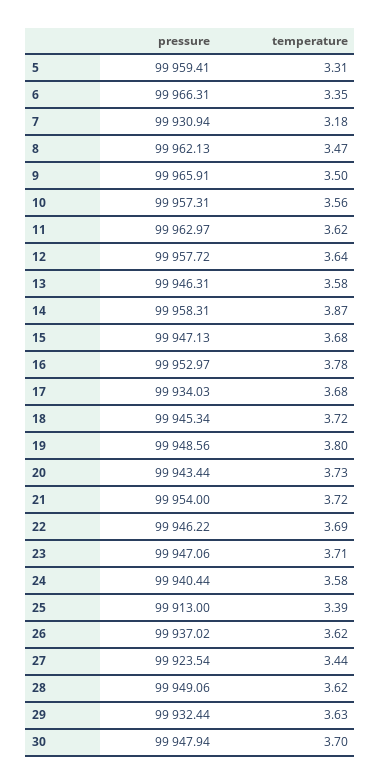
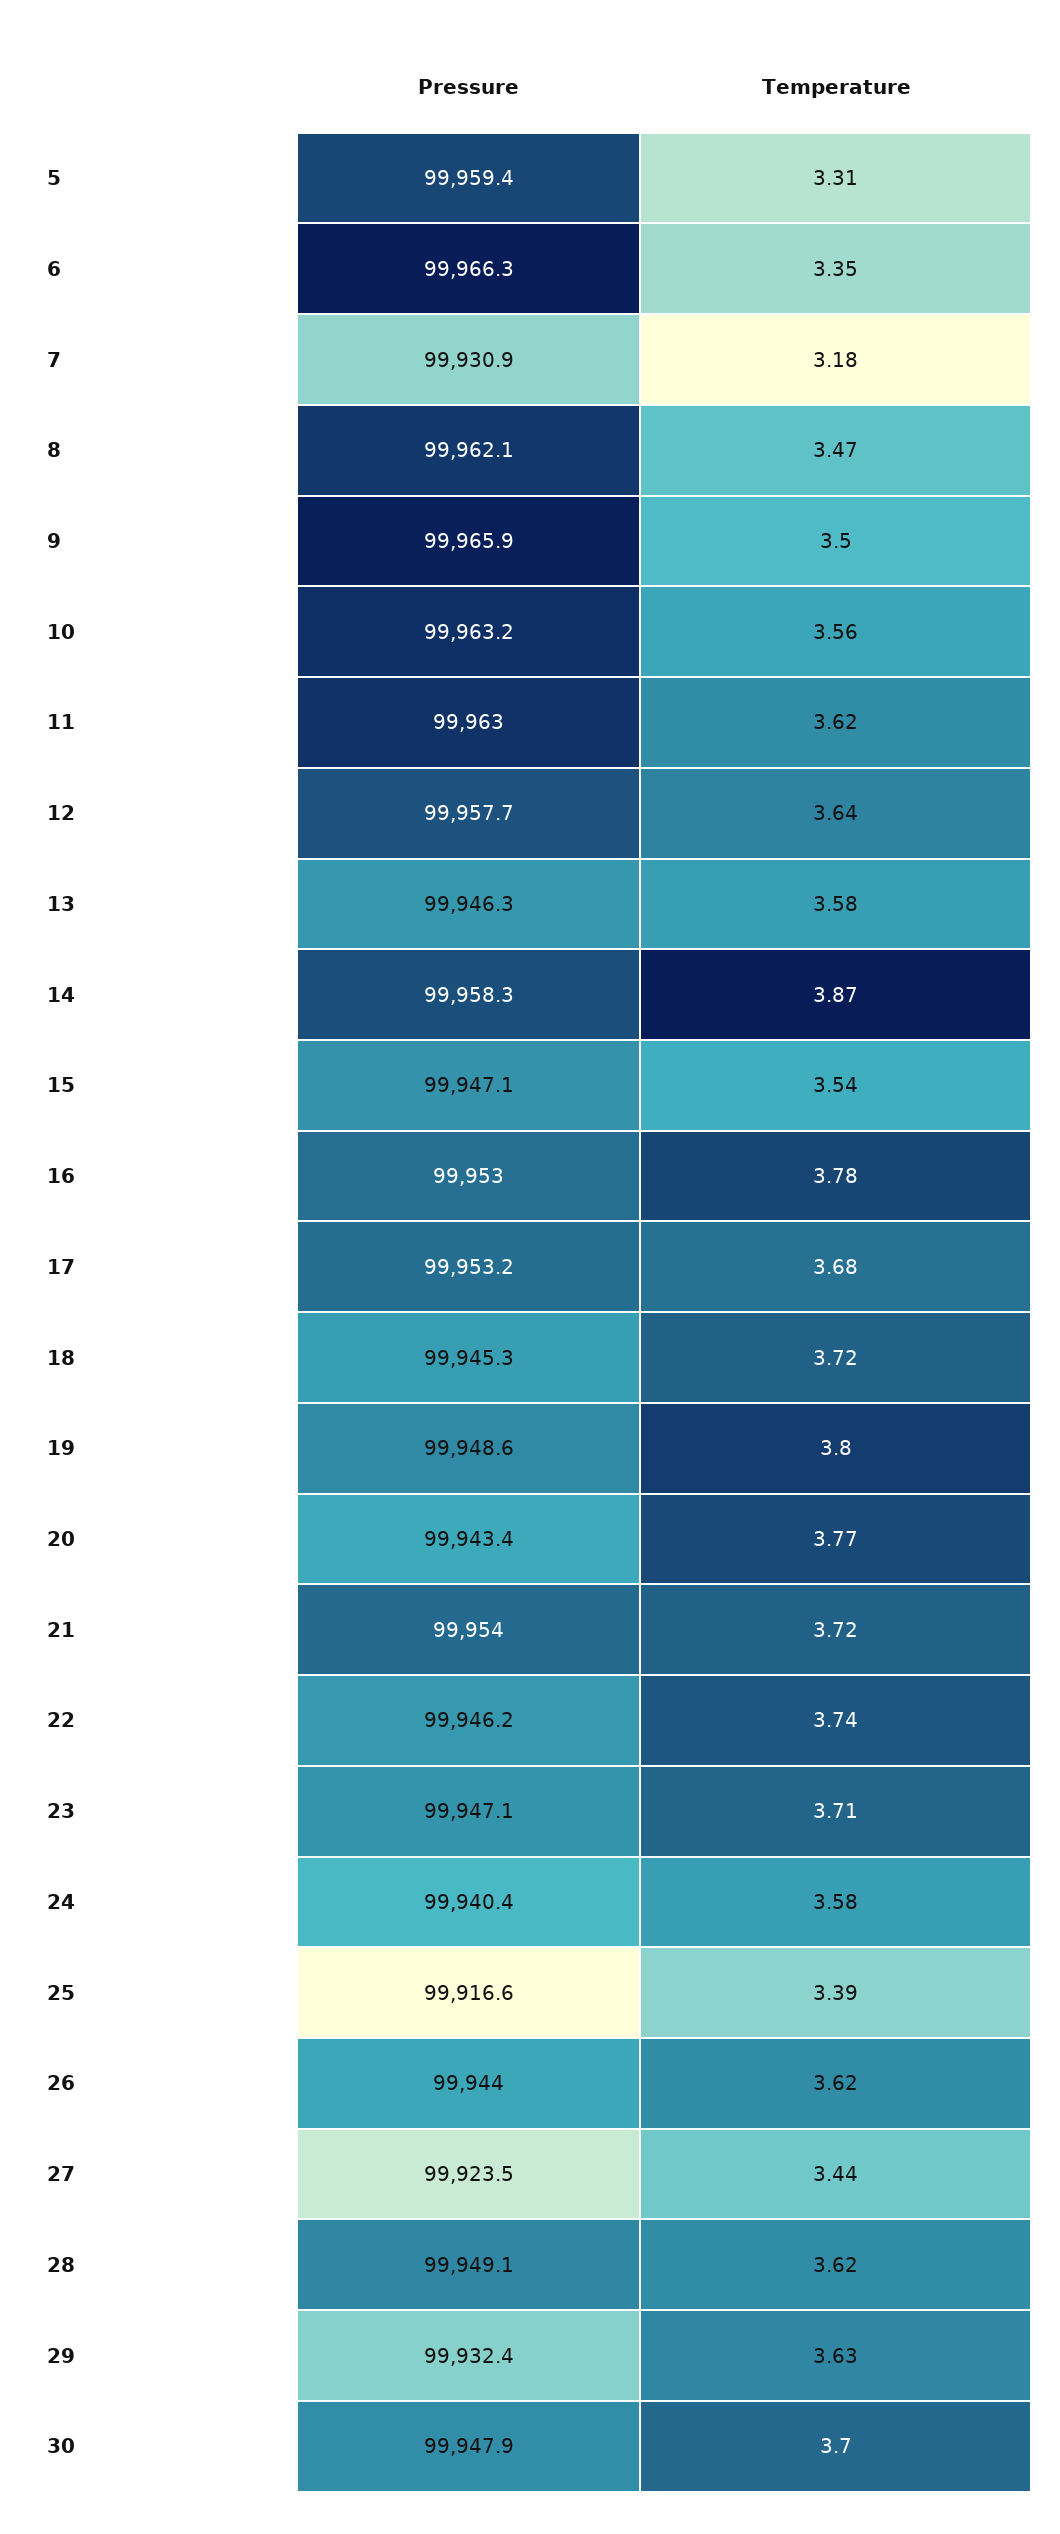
pressure, 10: 99957.31 -> 99963.2
temperature, 15: 3.68 -> 3.54
pressure, 17: 99934.03 -> 99953.2
temperature, 20: 3.73 -> 3.77
temperature, 22: 3.69 -> 3.74
pressure, 25: 99913 -> 99916.6
pressure, 26: 99937.02 -> 99944

